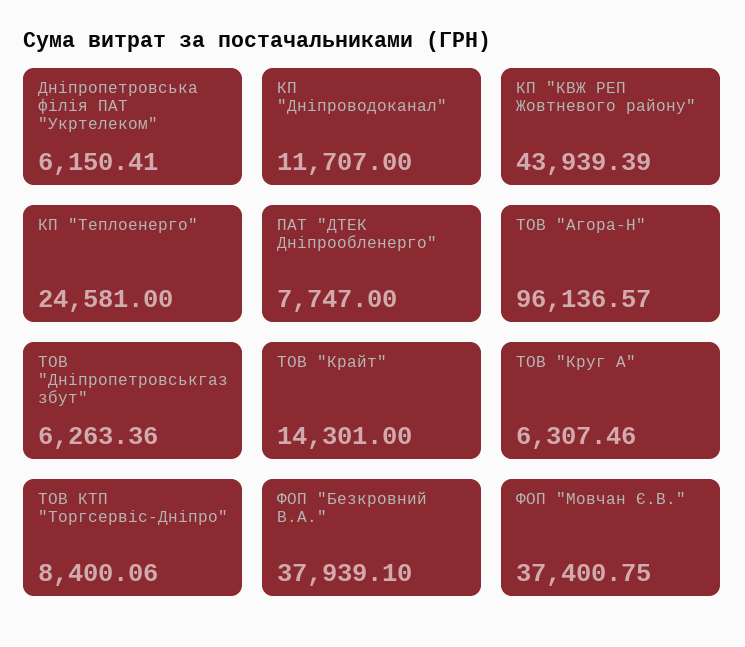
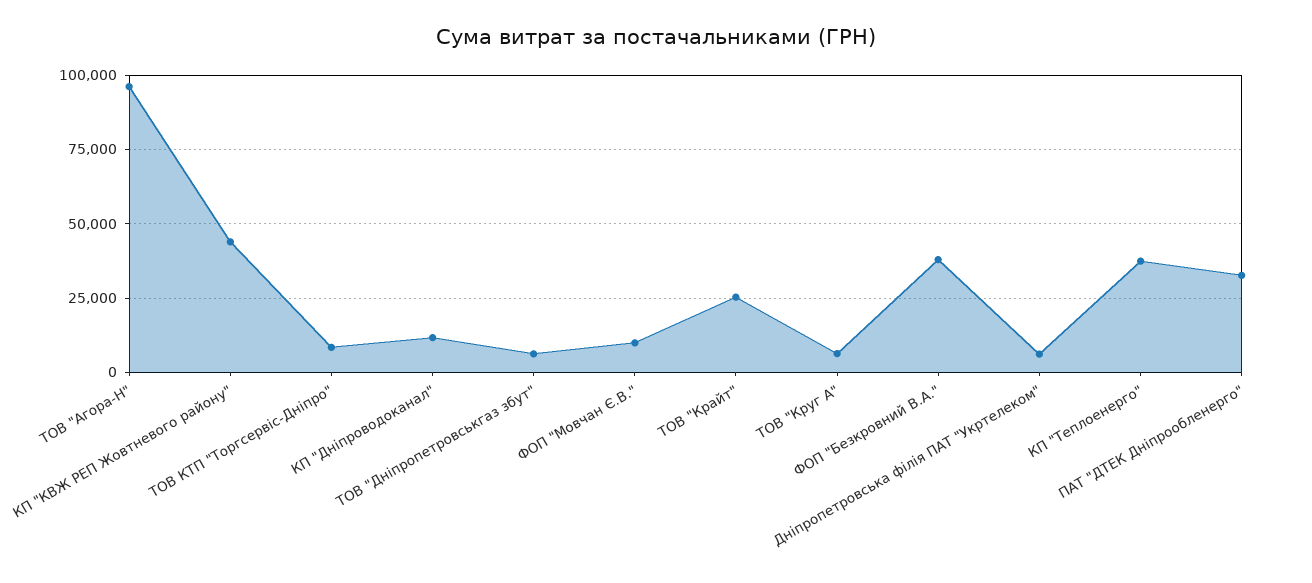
КП "Теплоенерго": 24581 -> 37500
ПАТ "ДТЕК Дніпрообленерго": 7747 -> 32500
ТОВ "Крайт": 14301 -> 25000
ФОП "Мовчан Є.В.": 37400.75 -> 10000

